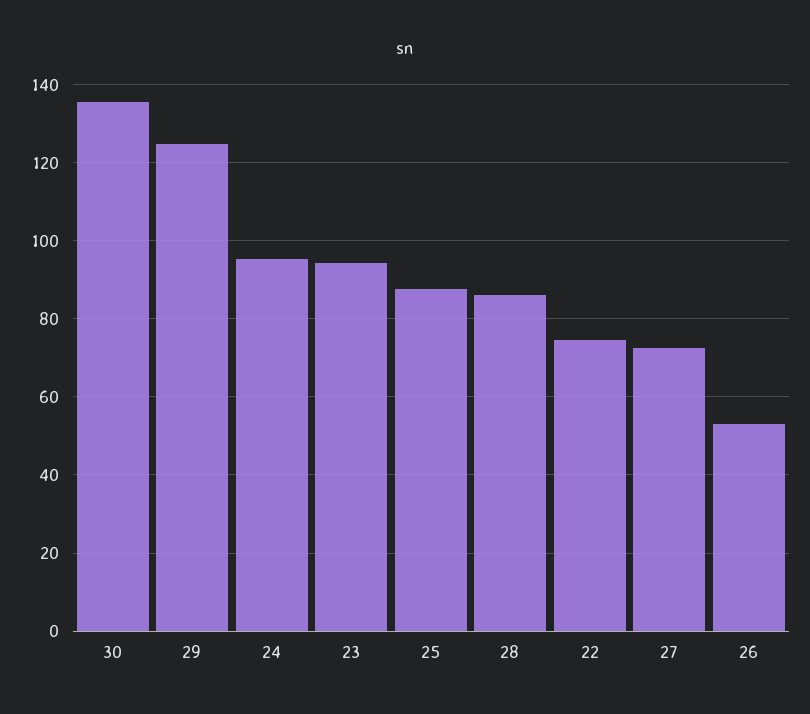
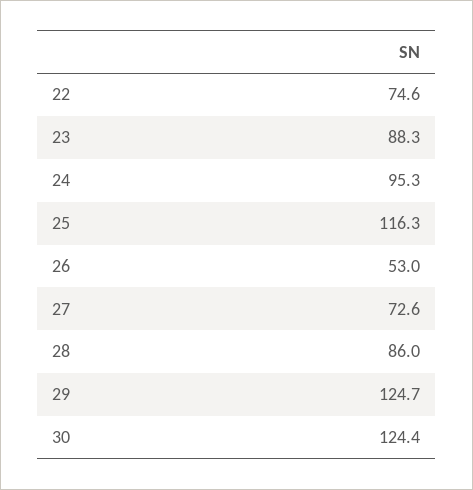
30: 136 -> 124.4
23: 94 -> 88.3
25: 88 -> 116.3

